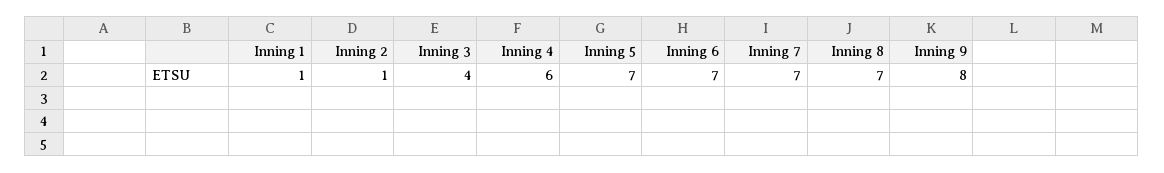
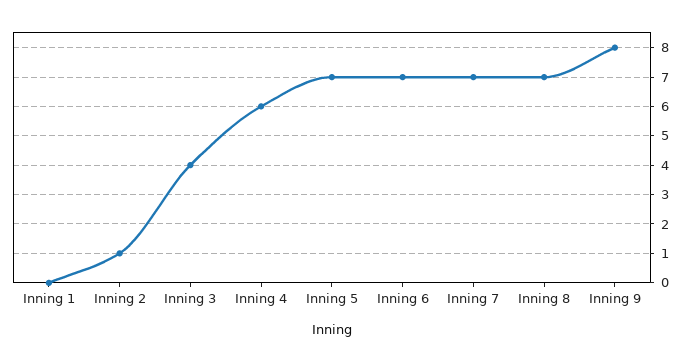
Inning 1: 1 -> 0

